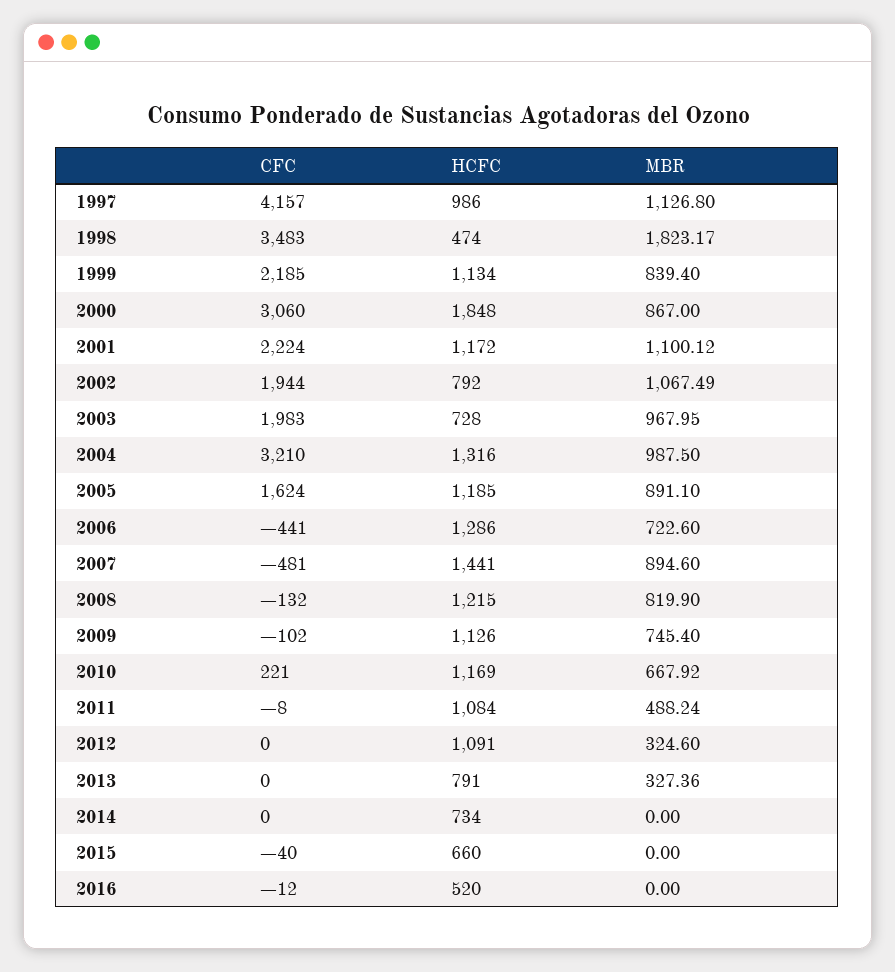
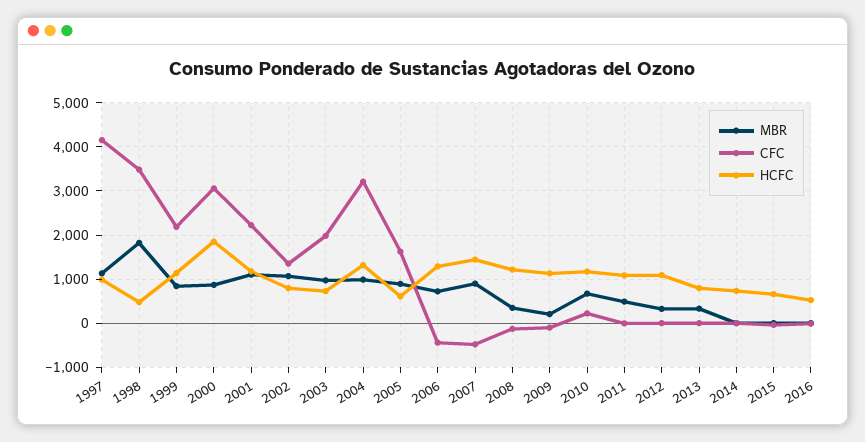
CFC, 2002: 1944 -> 1400
HCFC, 2005: 1185 -> 600
MBR, 2008: 819.9 -> 400
MBR, 2009: 745.4 -> 200

